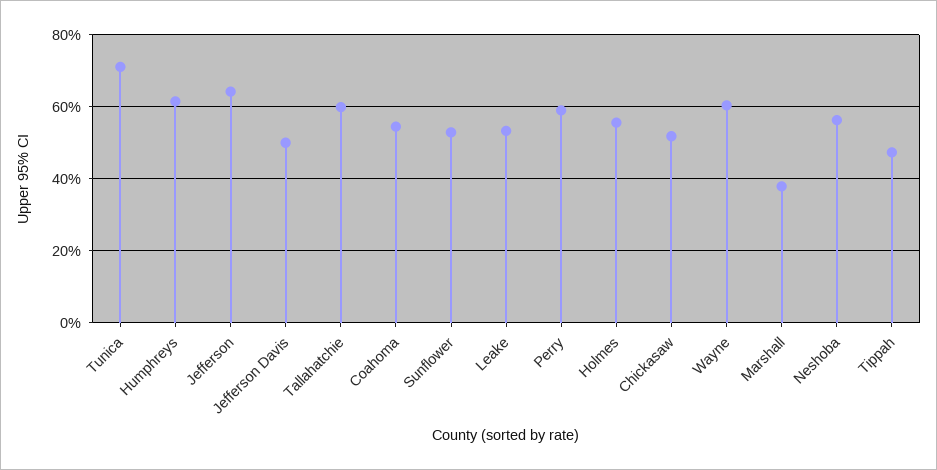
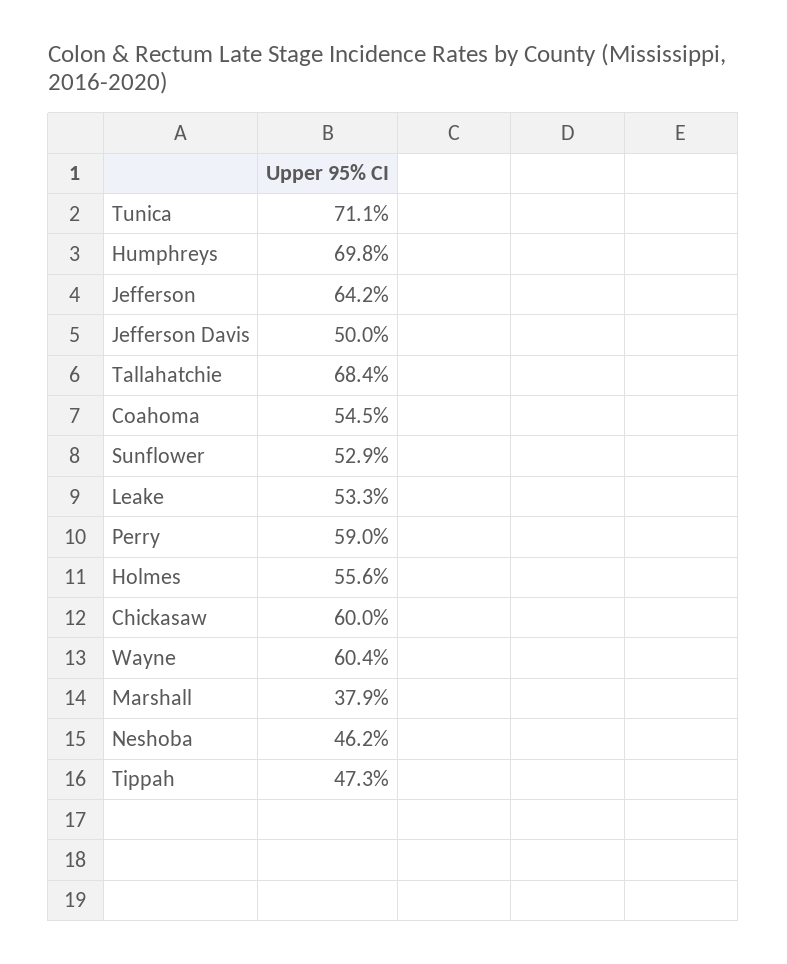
Humphreys: 62 -> 69.8
Tallahatchie: 60 -> 68.4
Chickasaw: 52 -> 60
Neshoba: 56 -> 46.2

